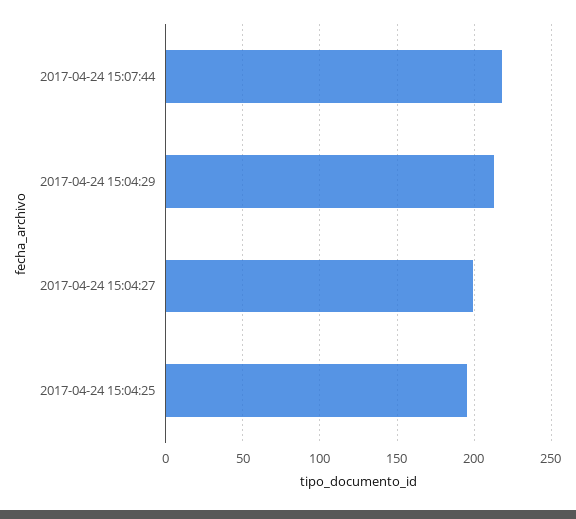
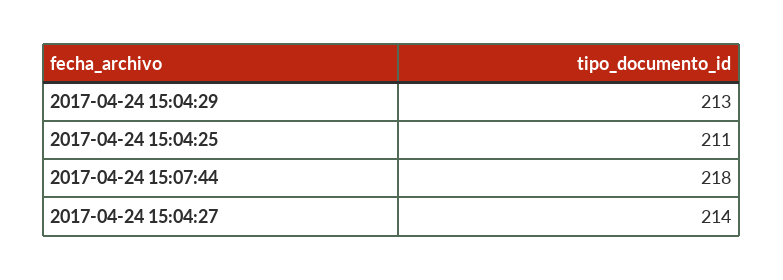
2017-04-24 15:04:27: 200 -> 214
2017-04-24 15:04:25: 195 -> 211

